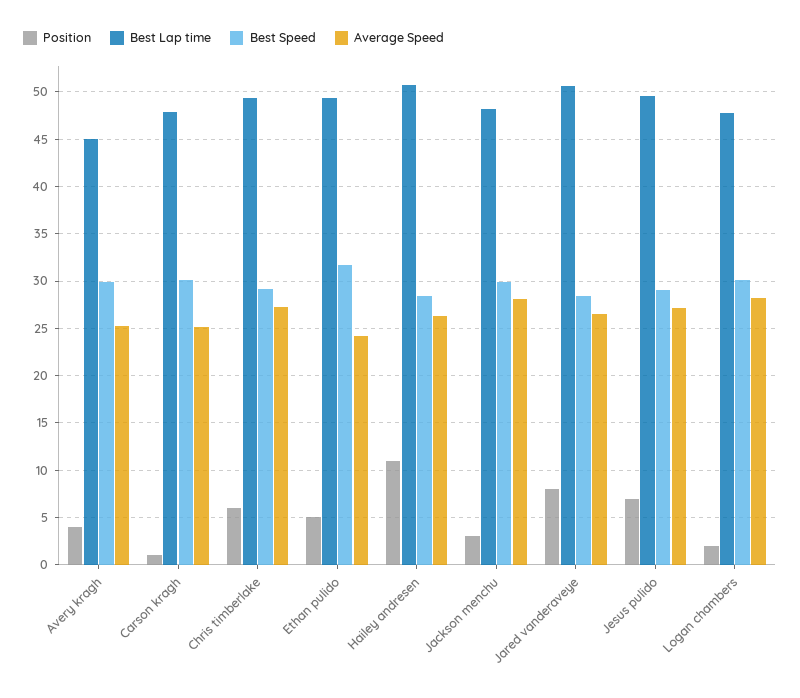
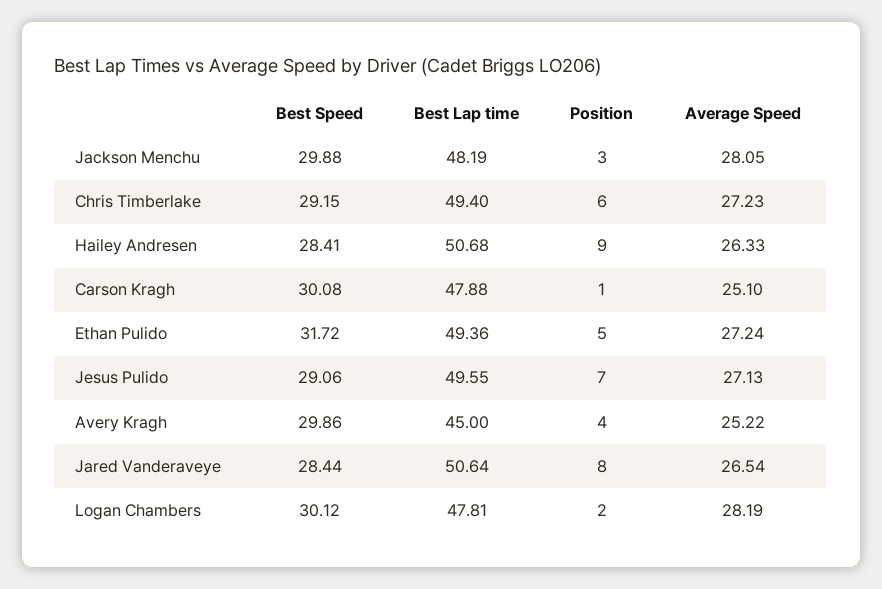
Average Speed, Ethan pulido: 24 -> 27.24
Position, Hailey andresen: 11 -> 9

